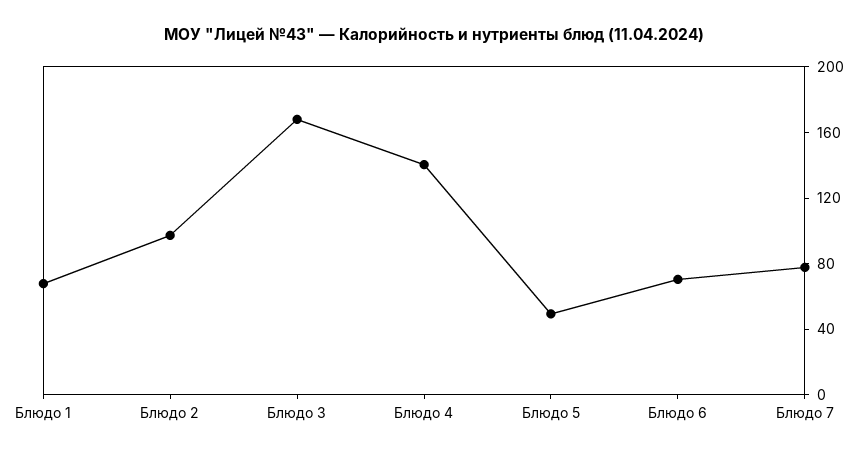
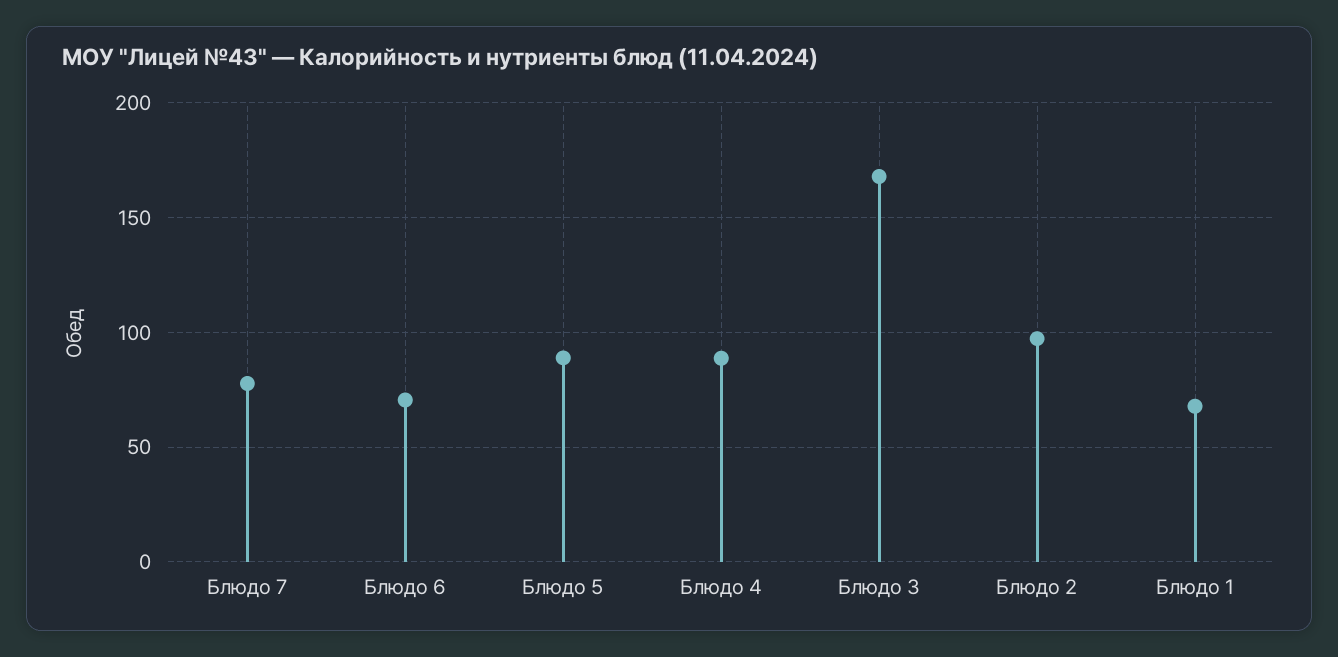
Блюдо 4: 140 -> 90
Блюдо 5: 50 -> 90

